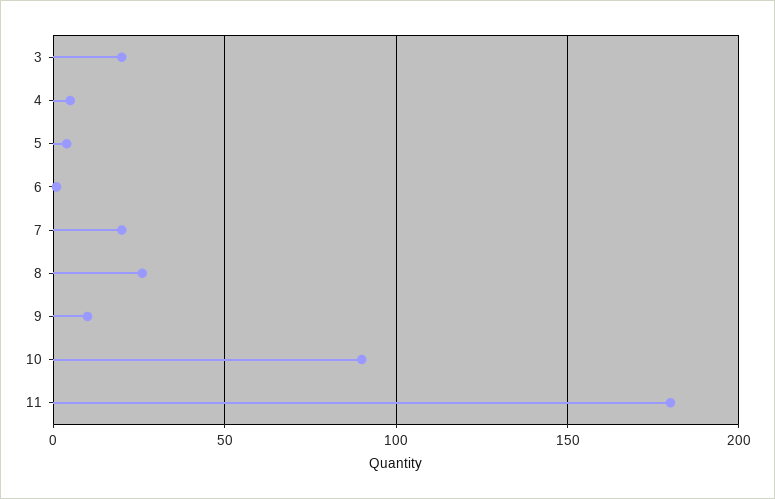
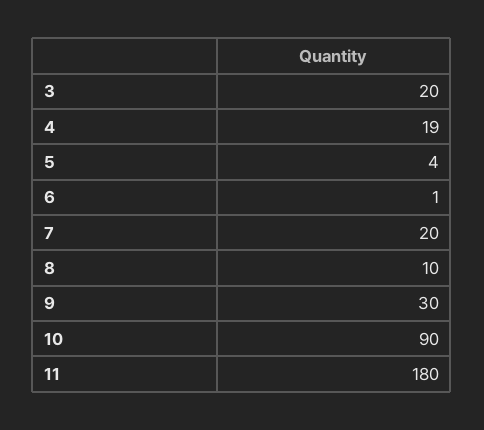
4: 5 -> 19
8: 25 -> 10
9: 10 -> 30

